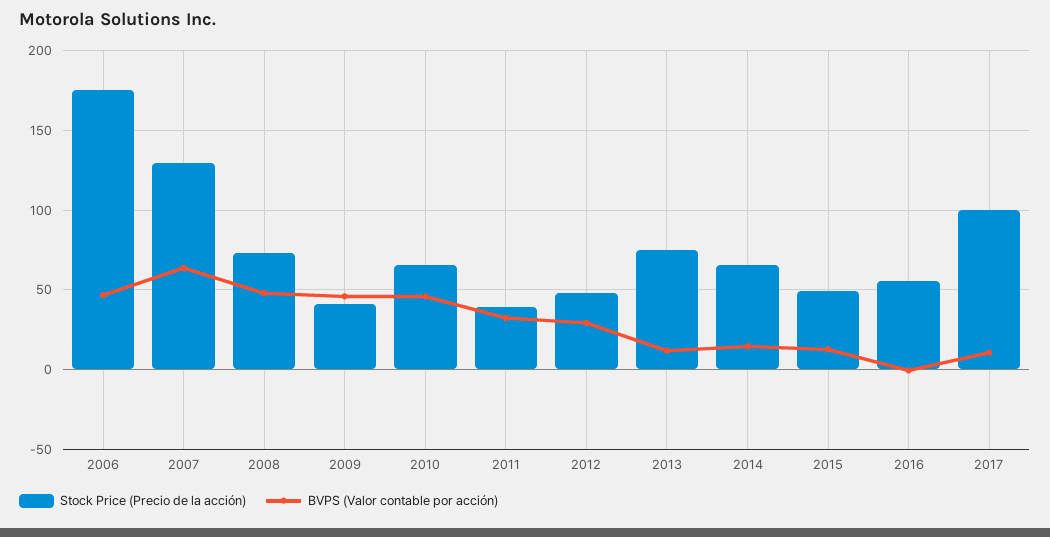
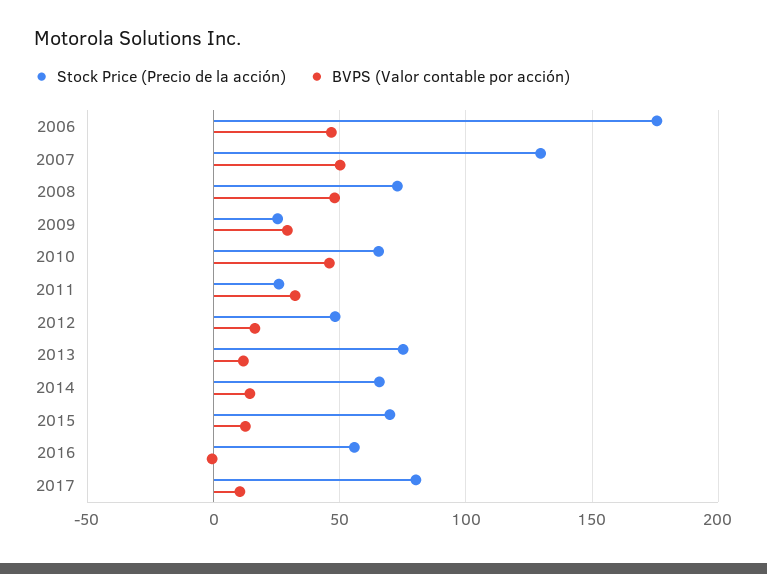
BVPS (Valor contable por acción), 2007: 65 -> 50
Stock Price (Precio de la acción), 2009: 40 -> 25
BVPS (Valor contable por acción), 2009: 45 -> 30
Stock Price (Precio de la acción), 2011: 40 -> 25
BVPS (Valor contable por acción), 2012: 30 -> 15
Stock Price (Precio de la acción), 2015: 50 -> 70
Stock Price (Precio de la acción), 2017: 100 -> 80

